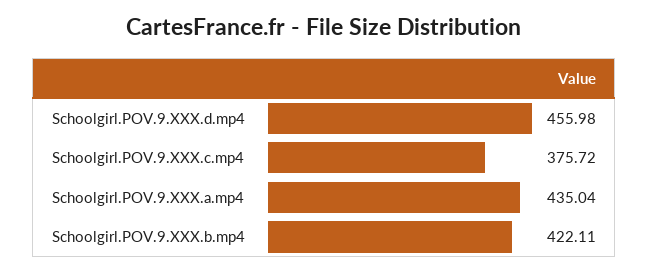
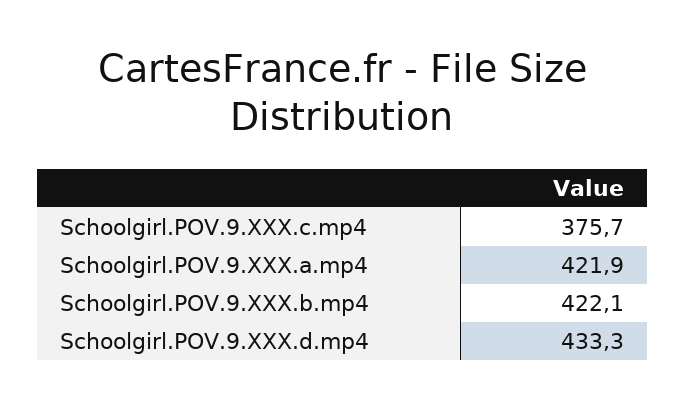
Schoolgirl.POV.9.XXX.d.mp4: 455.98 -> 433.3
Schoolgirl.POV.9.XXX.a.mp4: 435.04 -> 421.9

